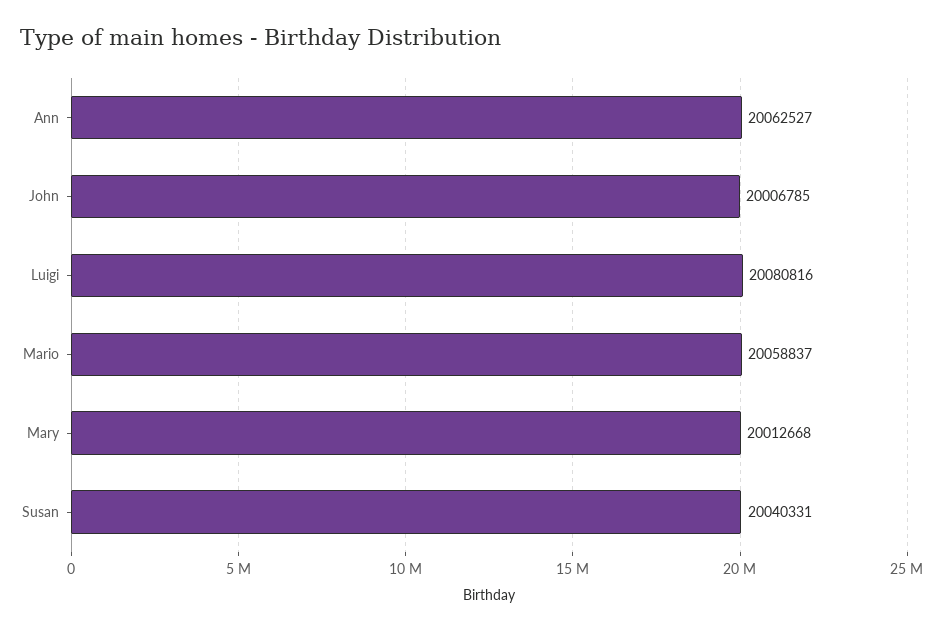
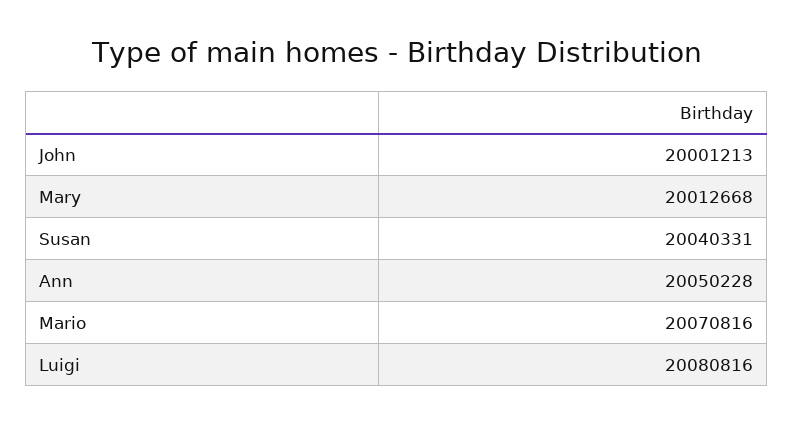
Ann: 20062527 -> 20050228
John: 20006785 -> 20001213
Mario: 20058837 -> 20070816

